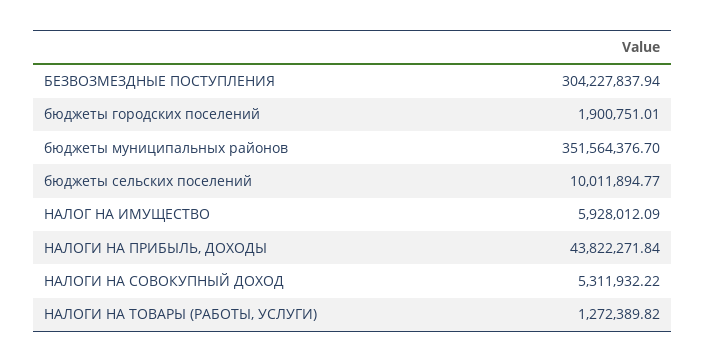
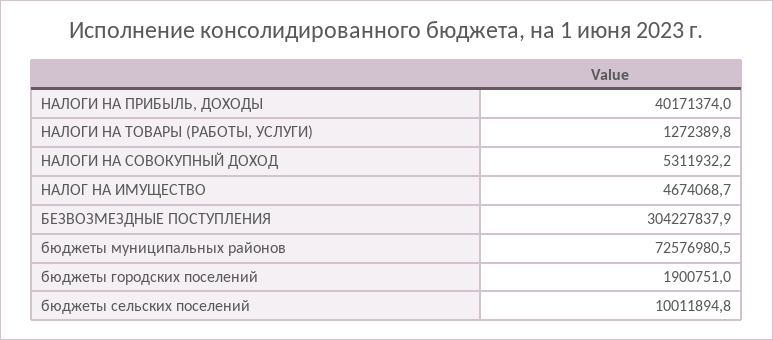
бюджеты муниципальных районов: 351564376.7 -> 72576980.5
НАЛОГ НА ИМУЩЕСТВО: 5928012.09 -> 4674068.7
НАЛОГИ НА ПРИБЫЛЬ, ДОХОДЫ: 43822271.84 -> 40171374

